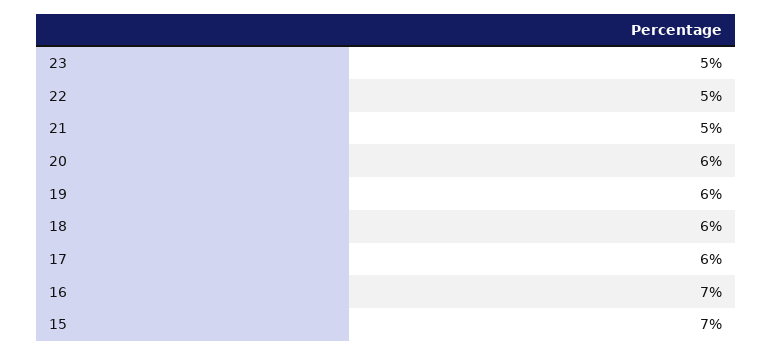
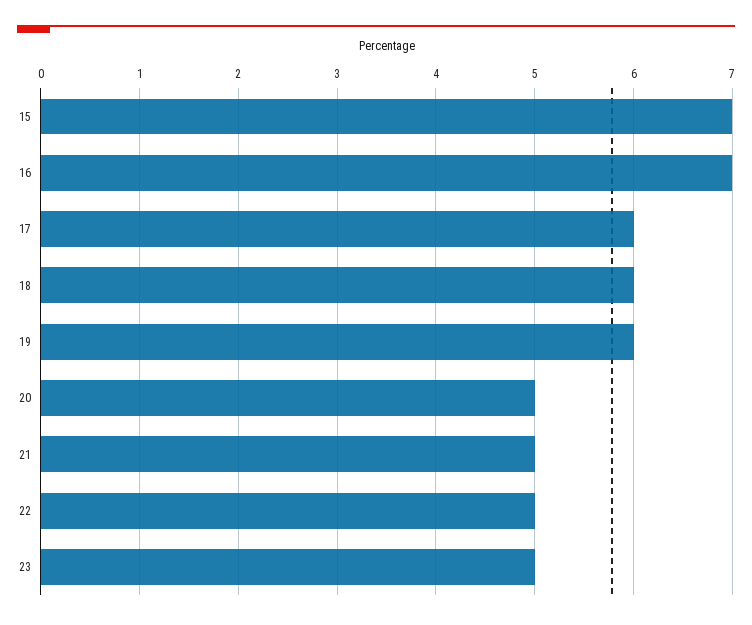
20: 6 -> 5

